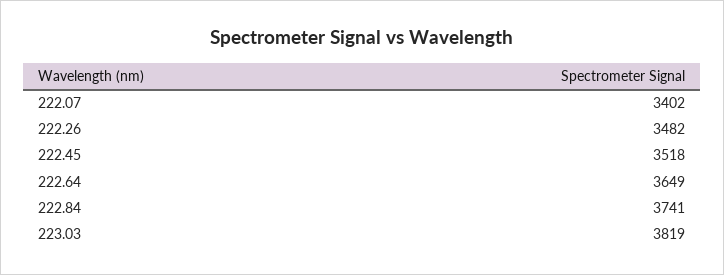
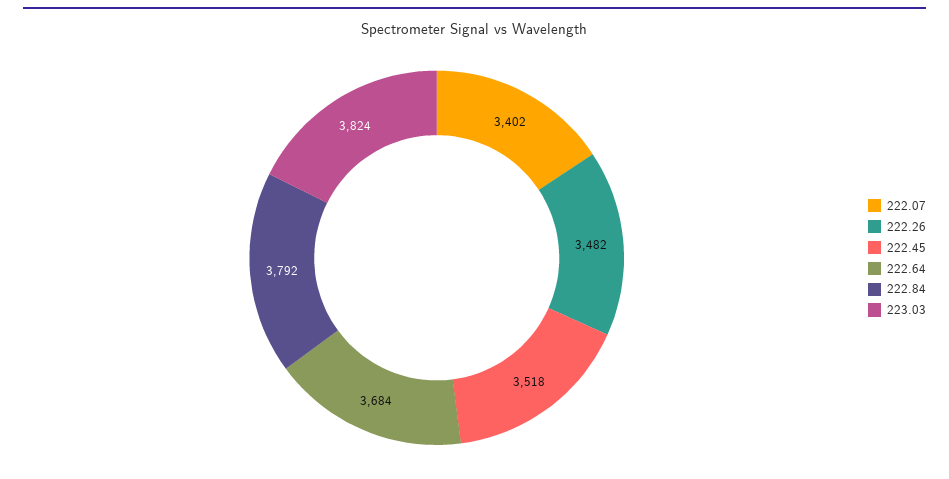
222.64: 3649 -> 3684
222.84: 3741 -> 3792
223.03: 3819 -> 3824

